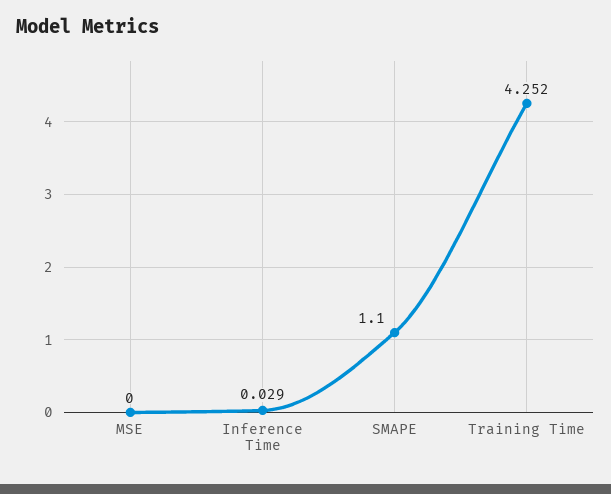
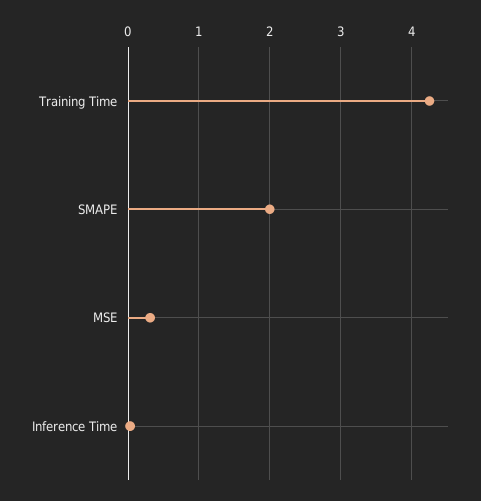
MSE: 0 -> 0.3
SMAPE: 1.1 -> 2

